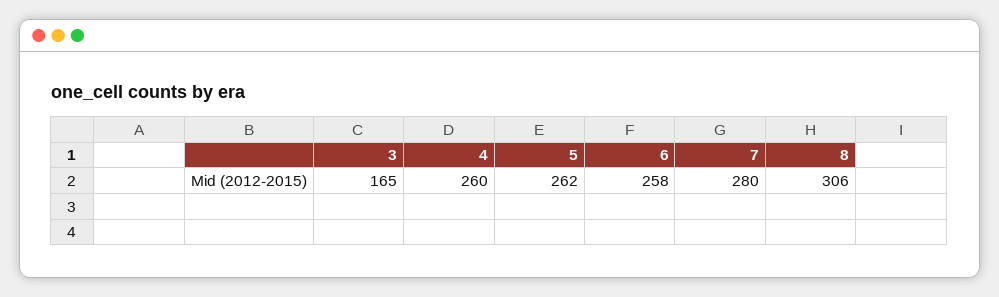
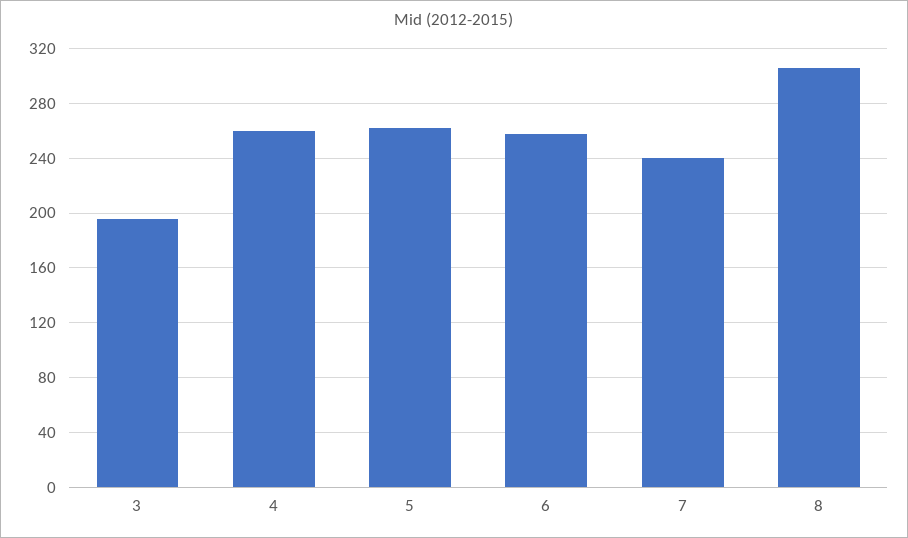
3: 165 -> 195
7: 280 -> 240

